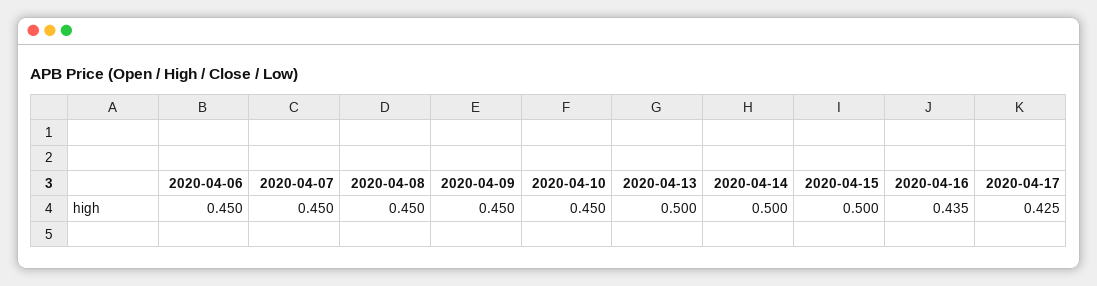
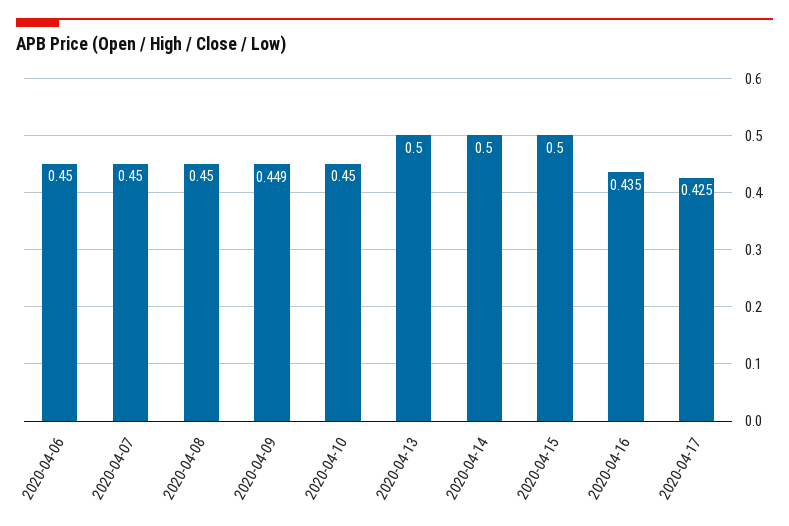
2020-04-09: 0.45 -> 0.449

